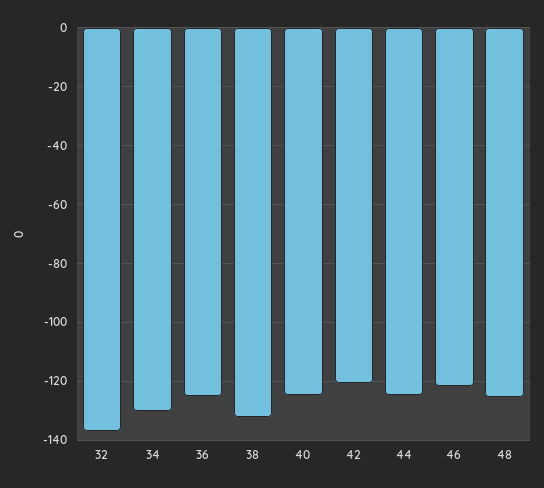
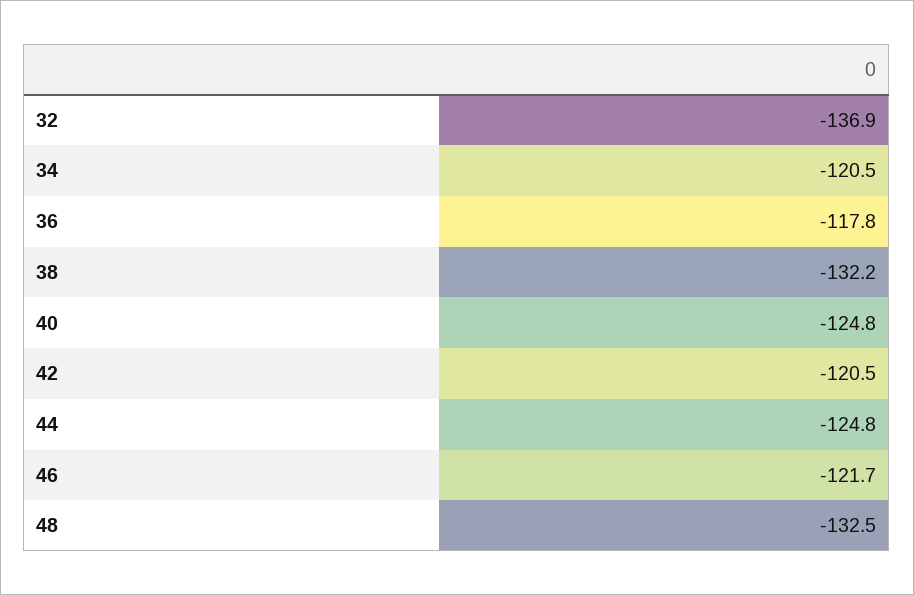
34: -130 -> -120.5
36: -125 -> -117.8
48: -125 -> -132.5

